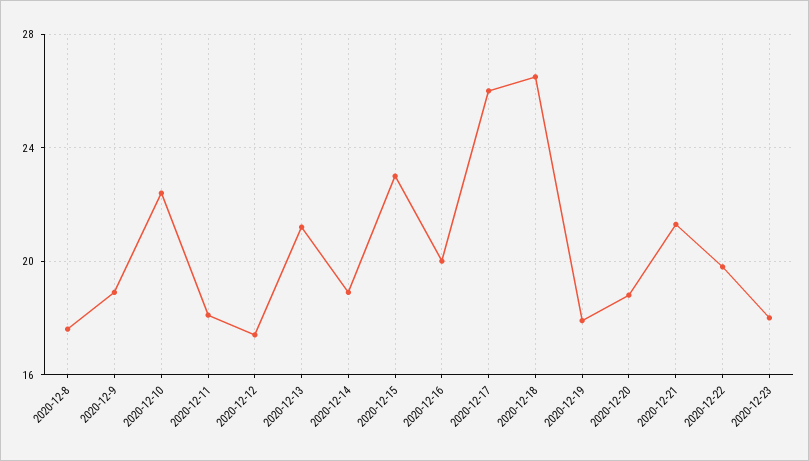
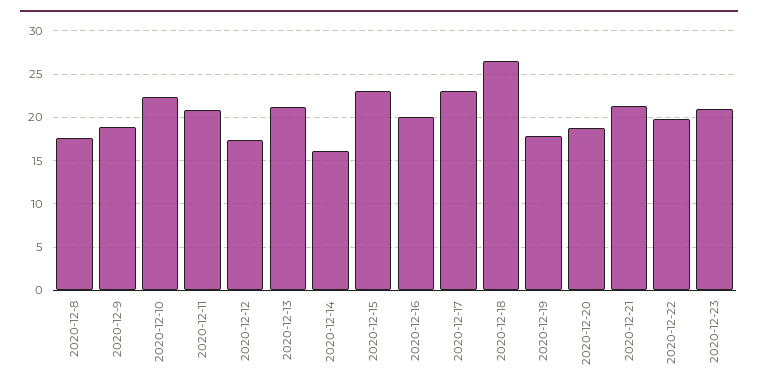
2020-12-11: 18 -> 21
2020-12-14: 19 -> 16
2020-12-17: 26 -> 23
2020-12-23: 18 -> 21

